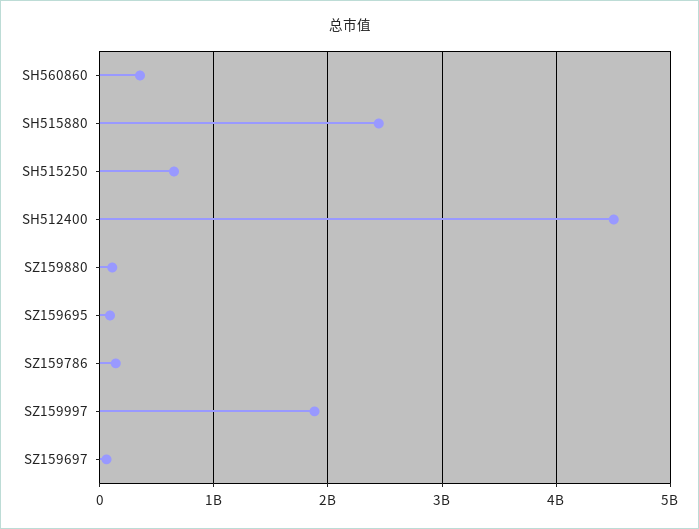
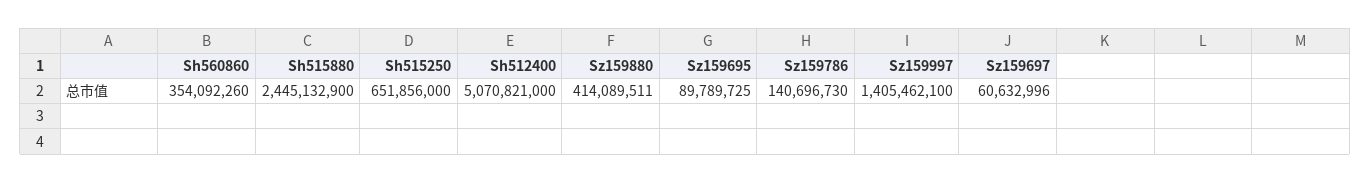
SH512400: 4500000000 -> 5070821000
SZ159880: 100000000 -> 414089511
SZ159997: 1900000000 -> 1405462100

